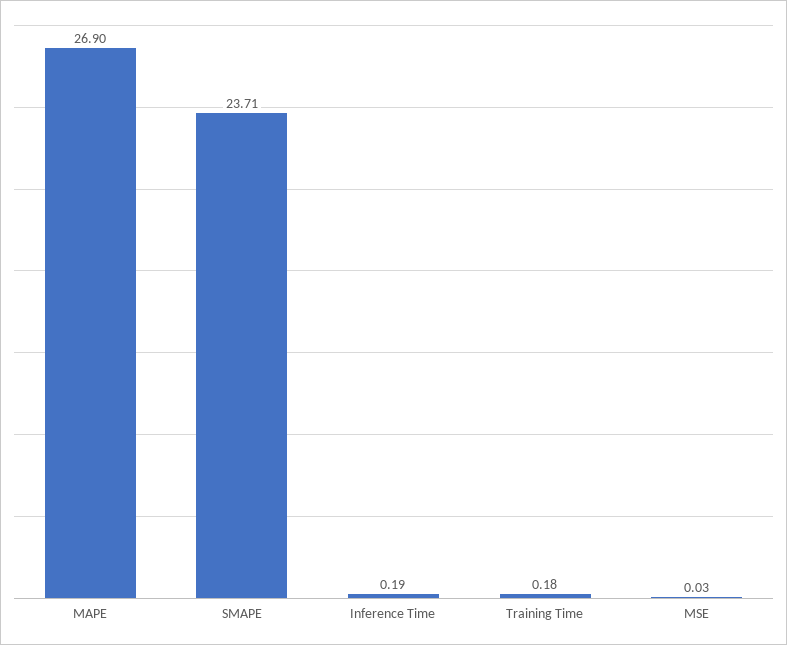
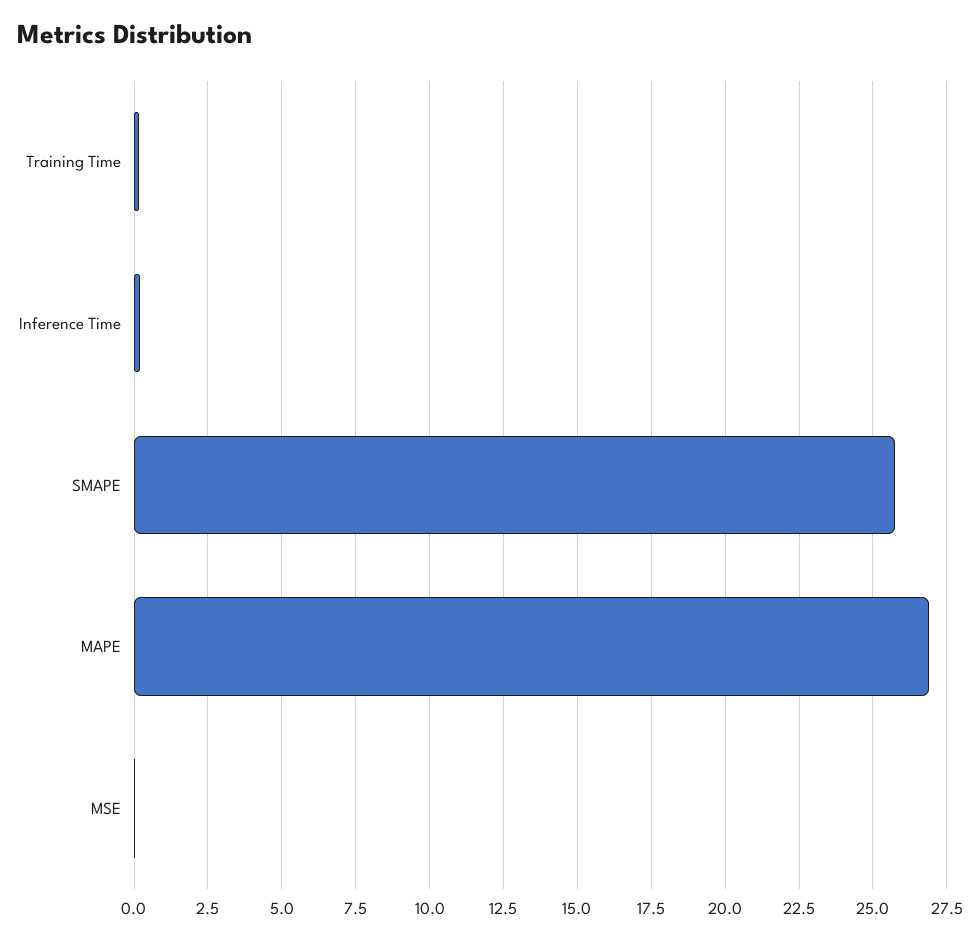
SMAPE: 23.71 -> 25.75

